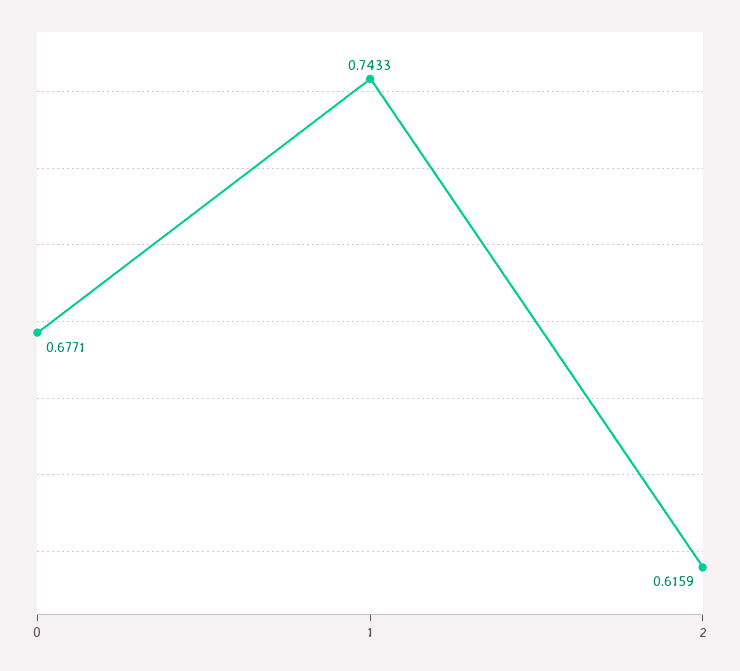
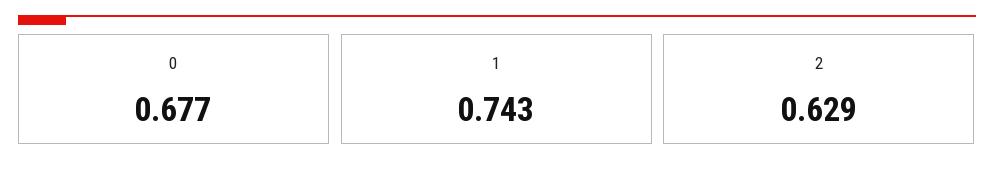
2: 0.6159 -> 0.629

